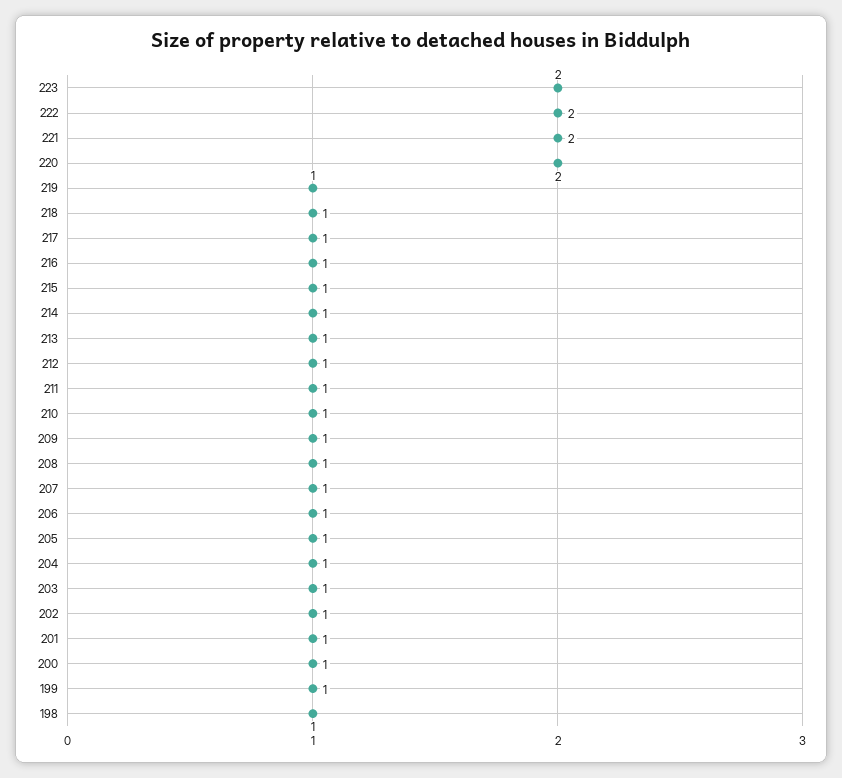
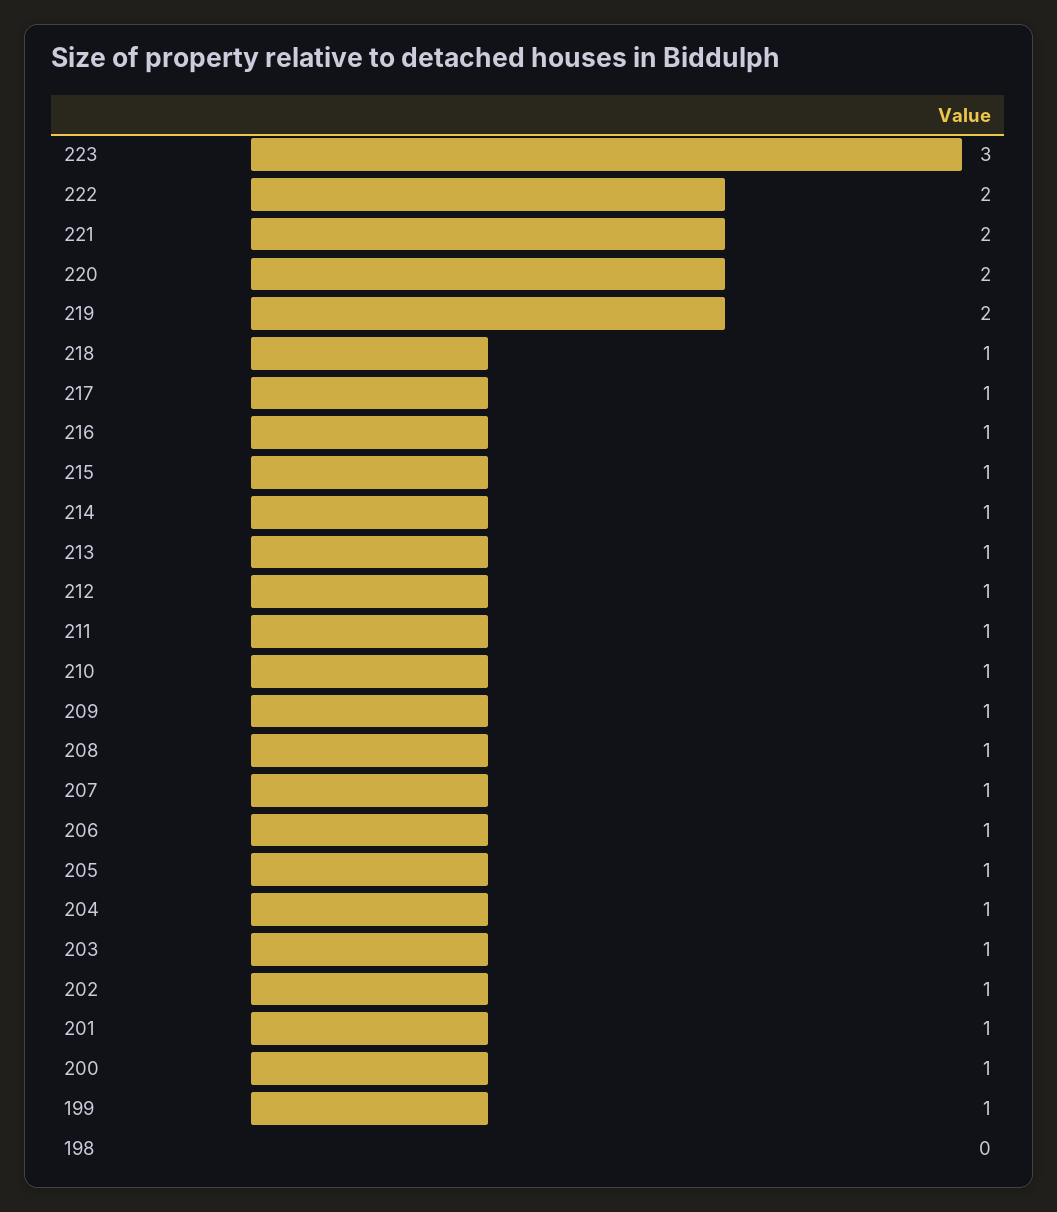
223: 2 -> 3
219: 1 -> 2
198: 1 -> 0

